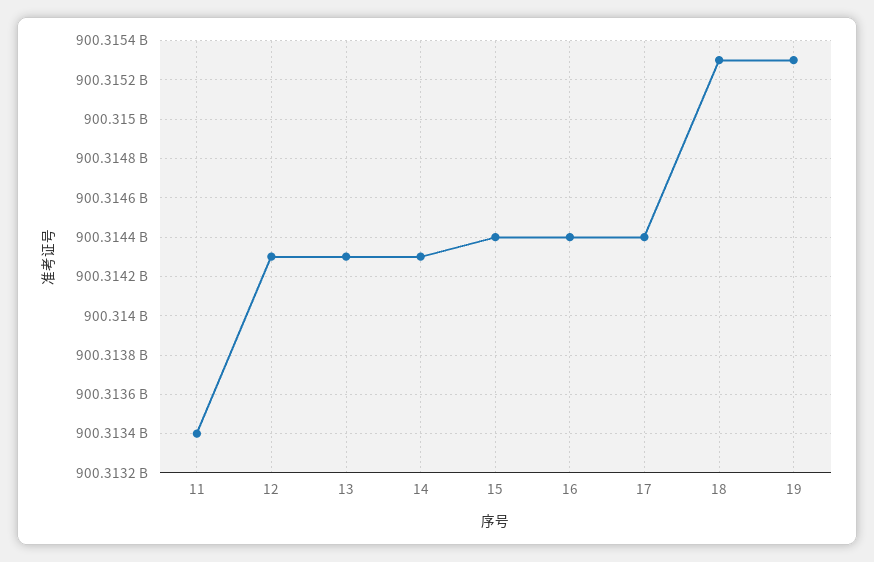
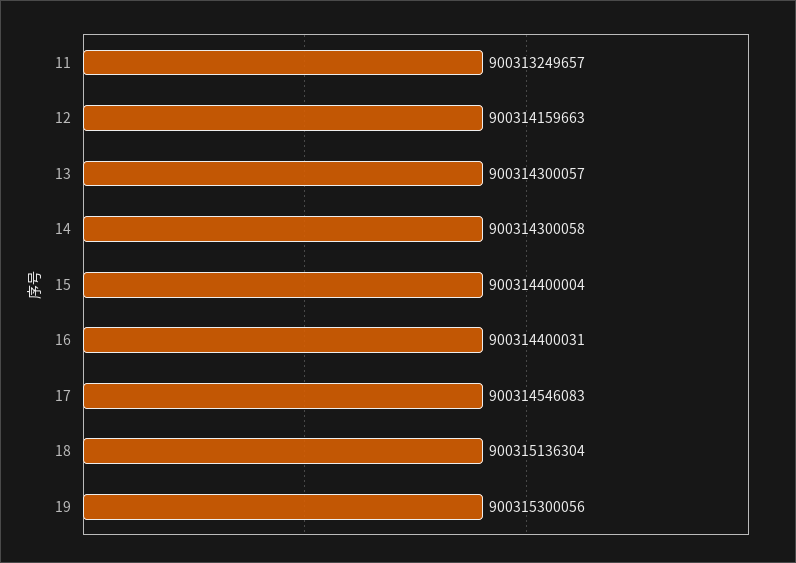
11: 900313400000 -> 900313249657
12: 900314300000 -> 900314159663
17: 900314400000 -> 900314546083
18: 900315300000 -> 900315136304

